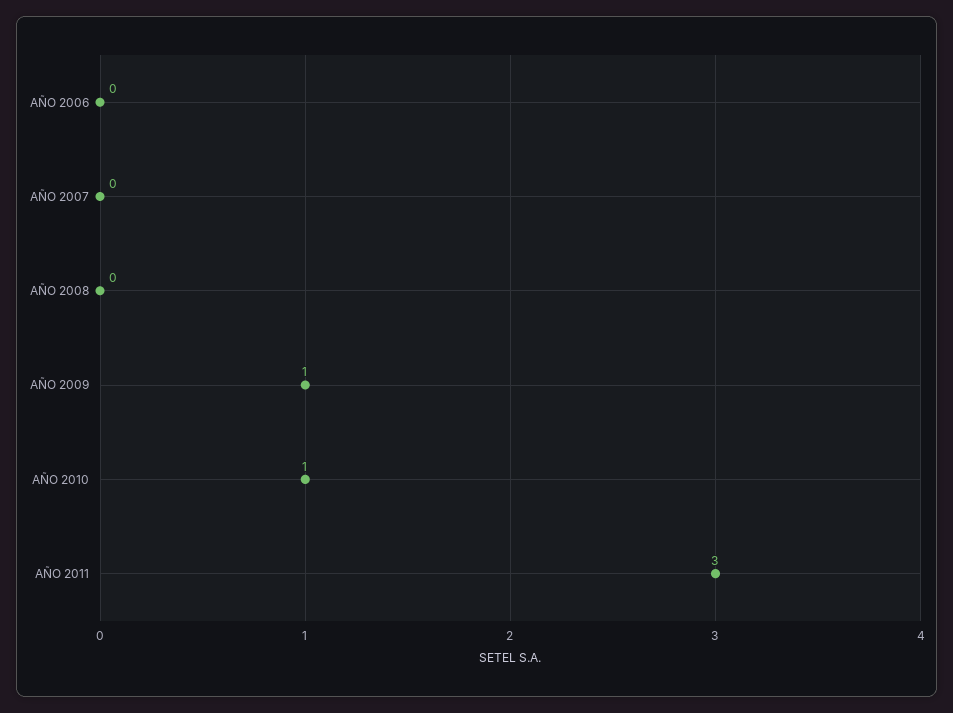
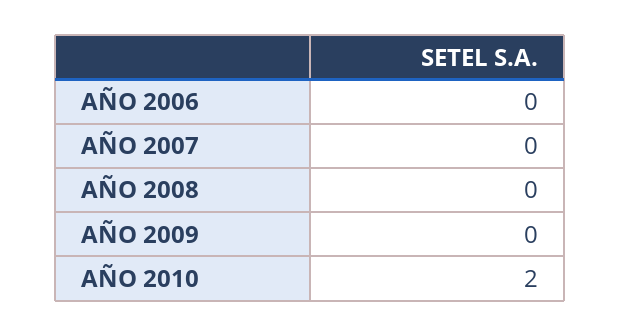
AÑO 2009: 1 -> 0
AÑO 2010: 1 -> 2
AÑO 2011: 3 -> none

